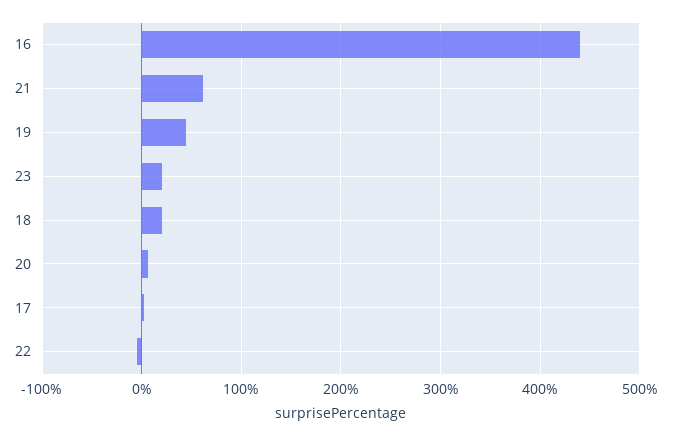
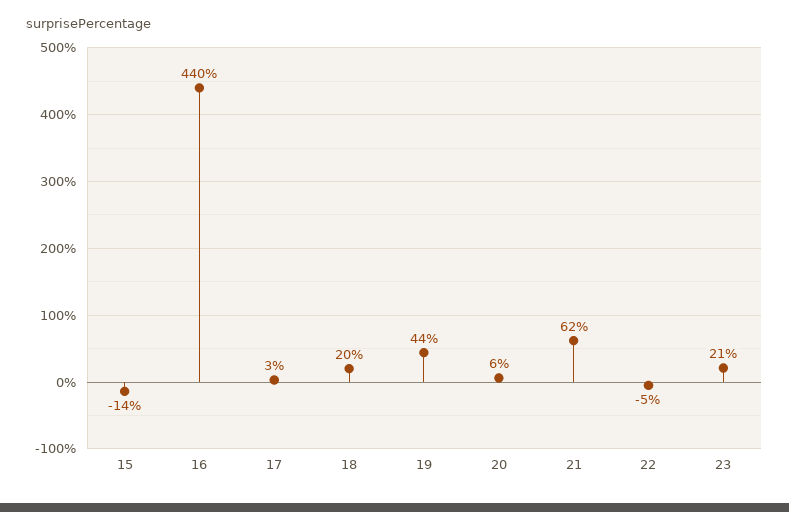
15: none -> -14

